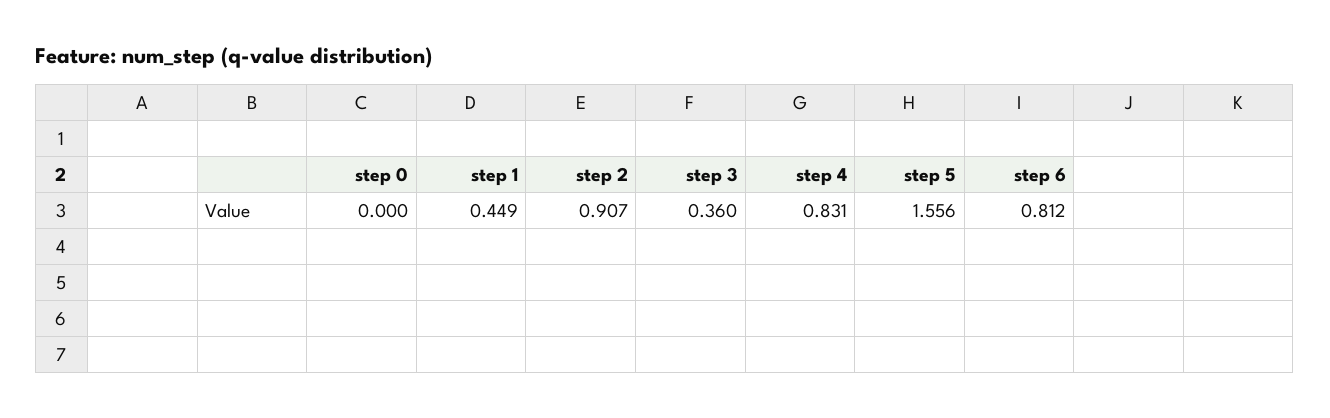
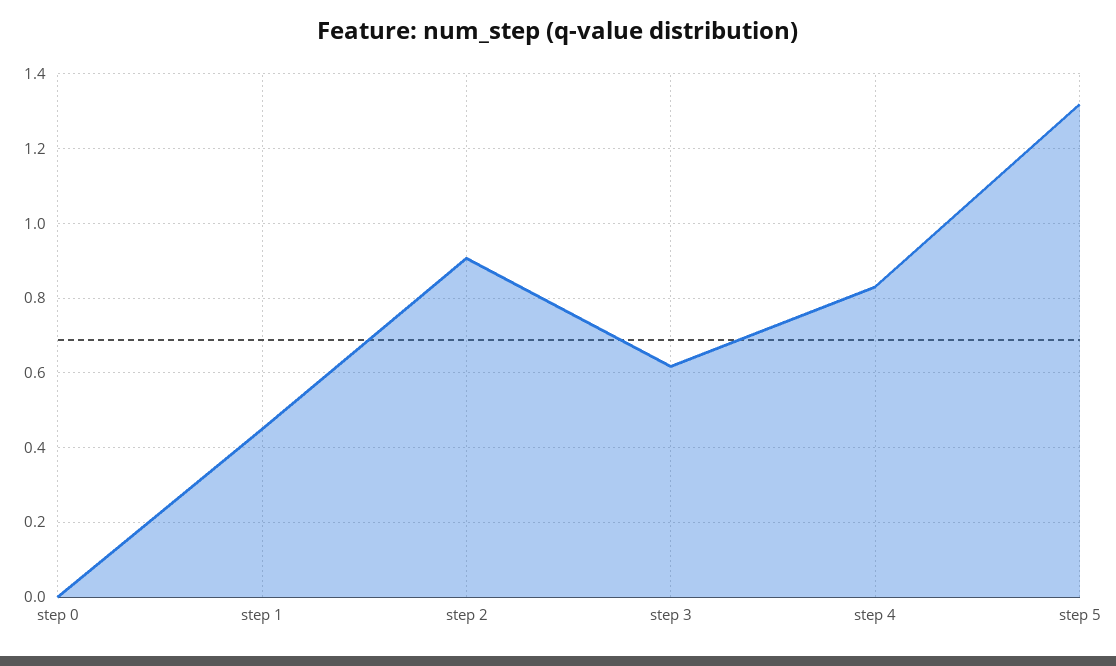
step 3: 0.36 -> 0.62
step 5: 1.556 -> 1.32
step 6: 0.812 -> none

